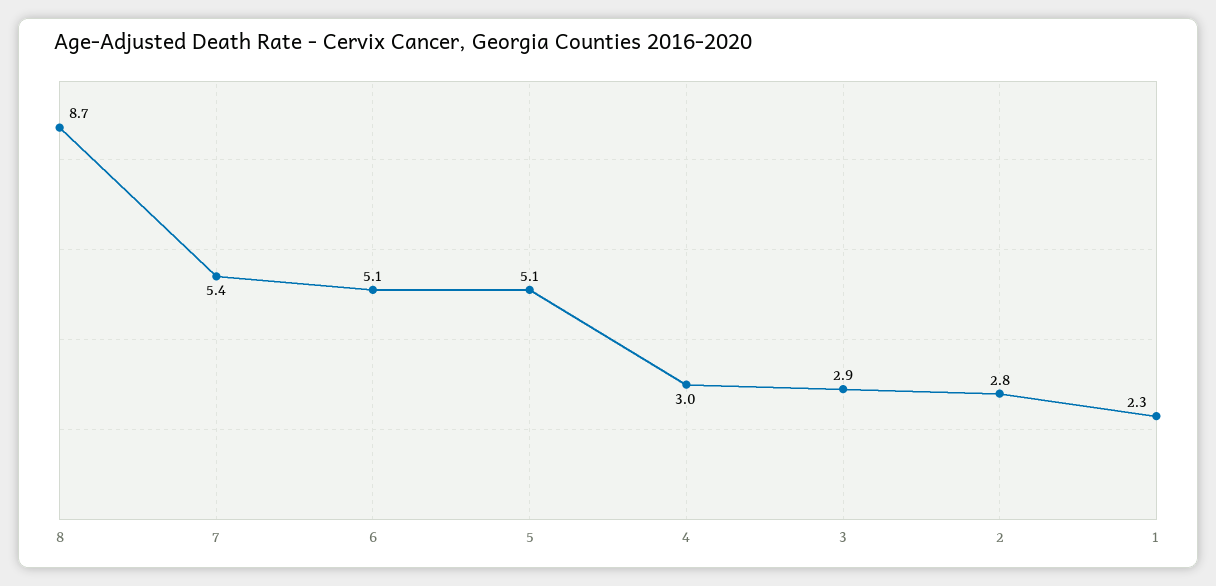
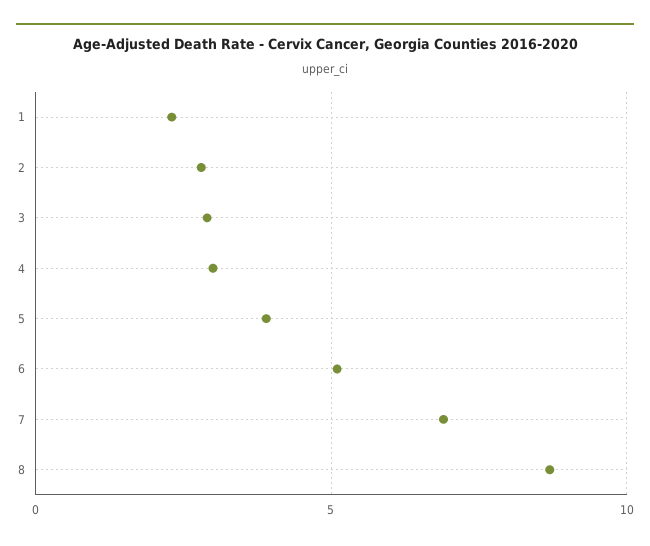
7: 5.4 -> 7
5: 5.1 -> 4

